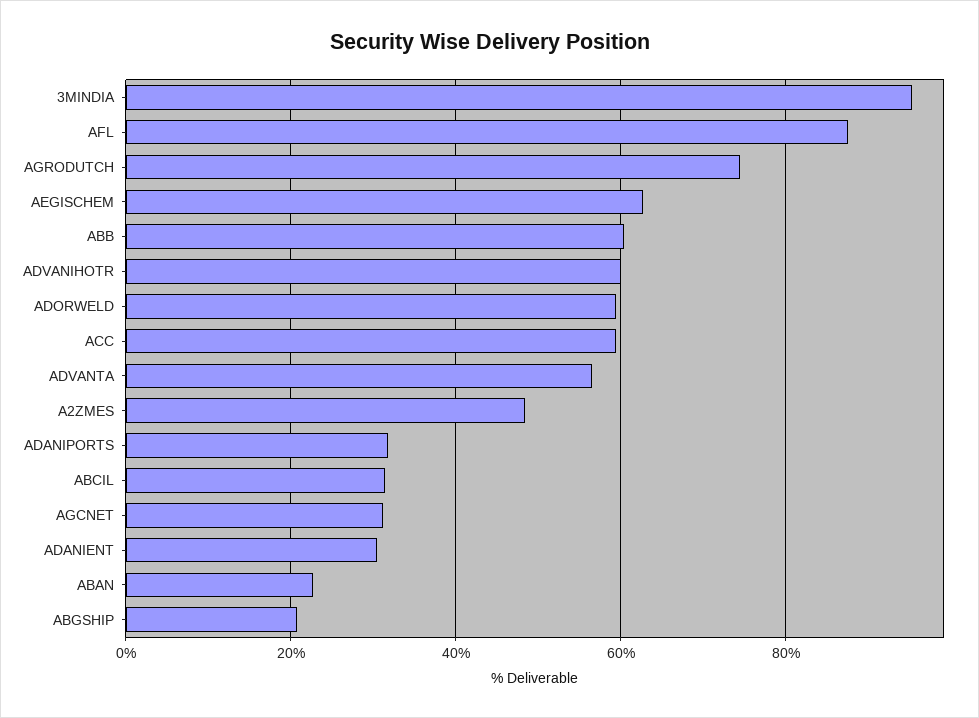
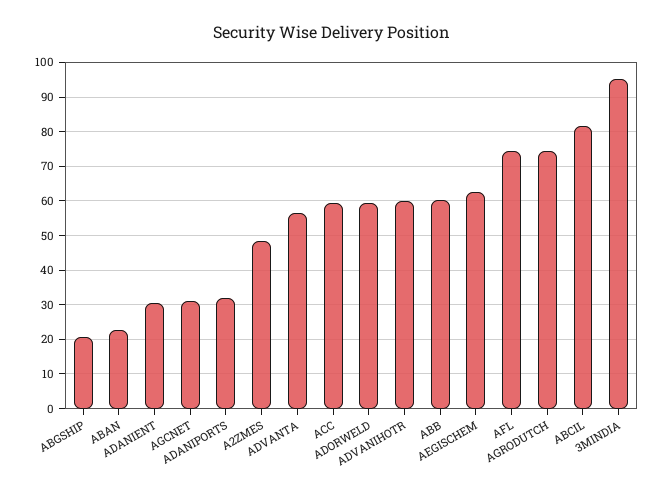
AFL: 88 -> 74
ABCIL: 32 -> 82

